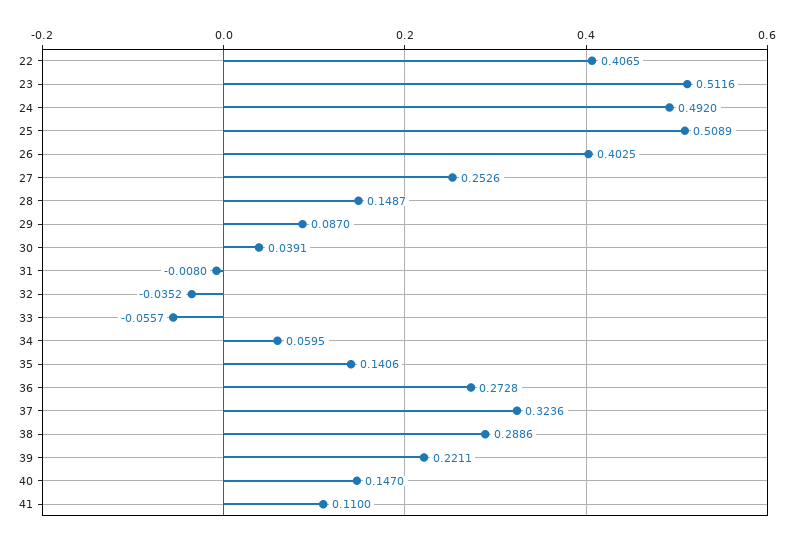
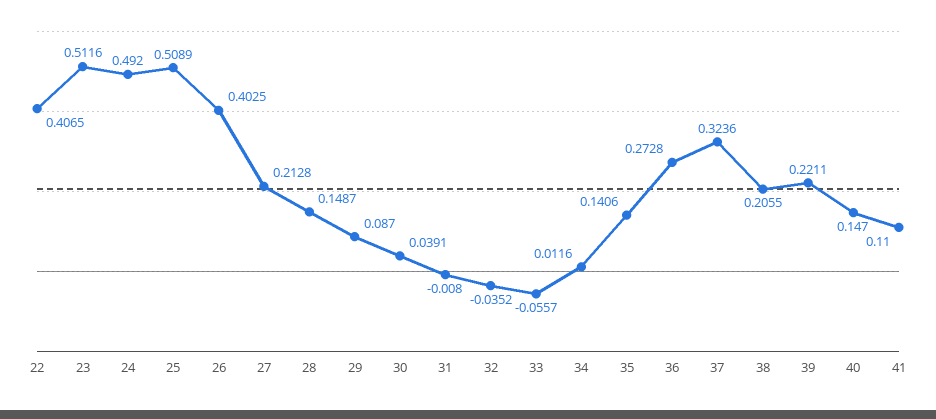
27: 0.2526 -> 0.2128
34: 0.0595 -> 0.0116
38: 0.2886 -> 0.2055

